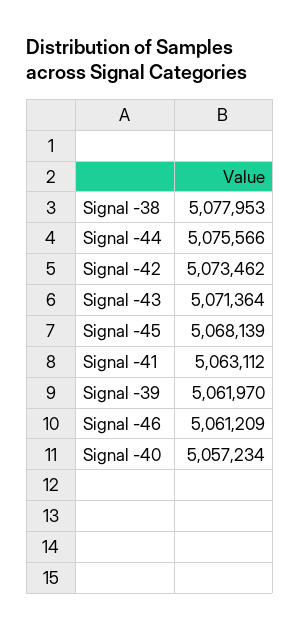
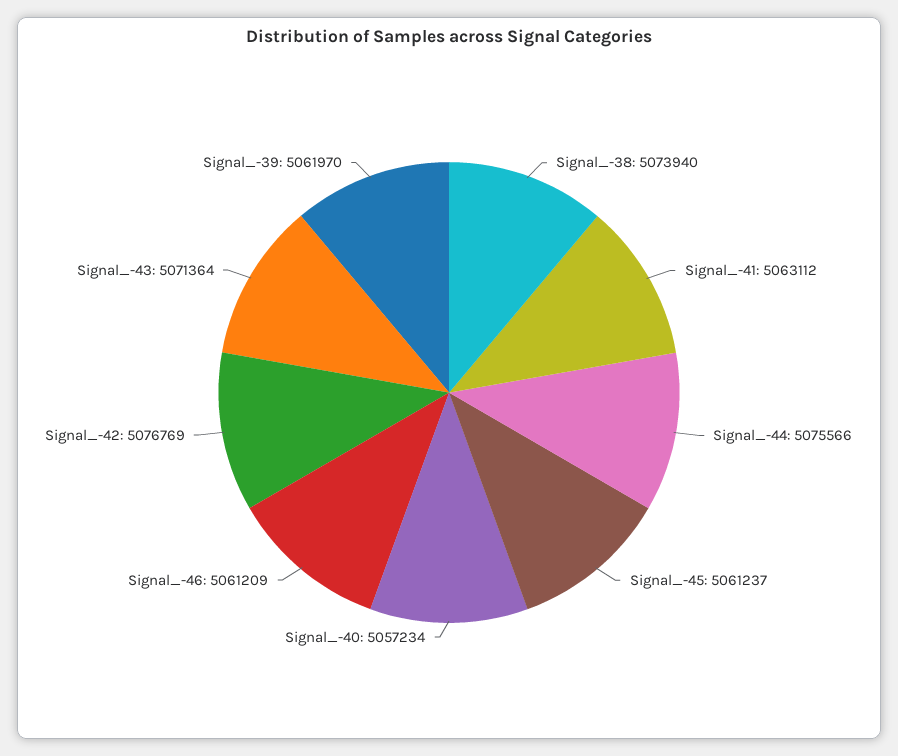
Signal -38: 5077953 -> 5073940
Signal -42: 5073462 -> 5076769
Signal -45: 5068139 -> 5061237

